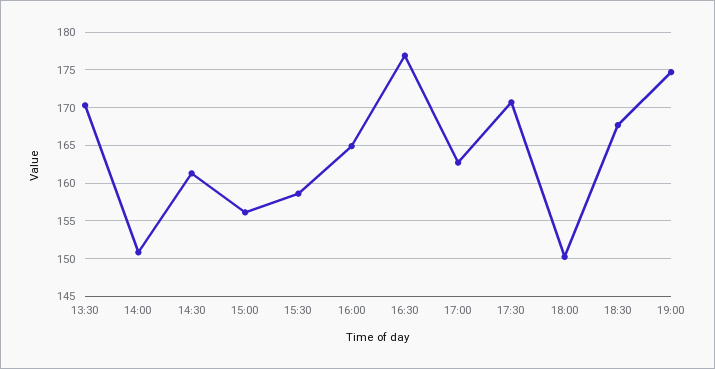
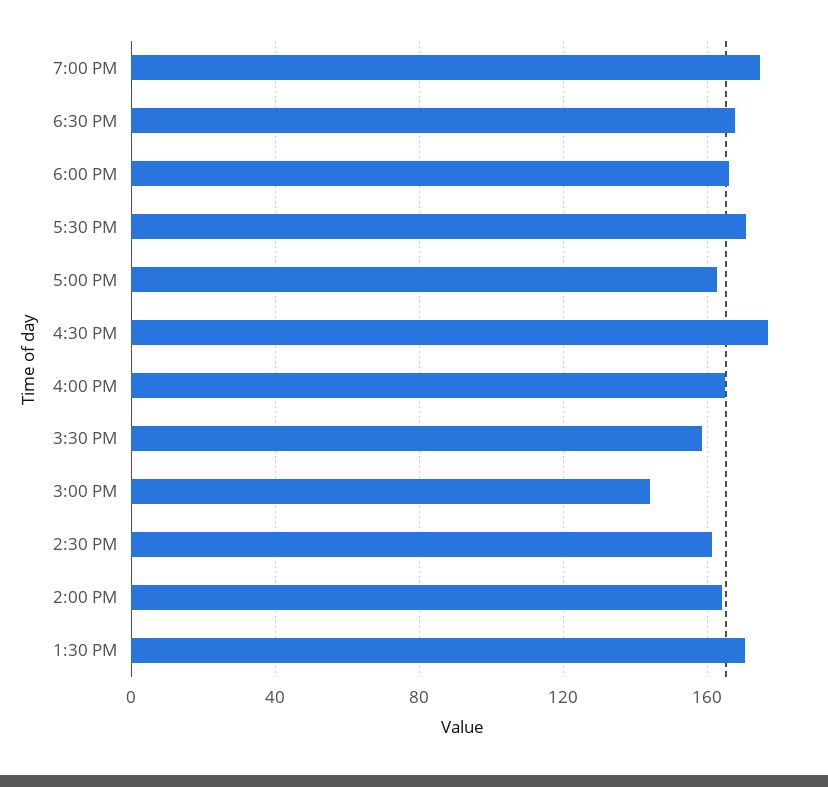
14:00: 151 -> 165
15:00: 156 -> 145
18:00: 150 -> 165

